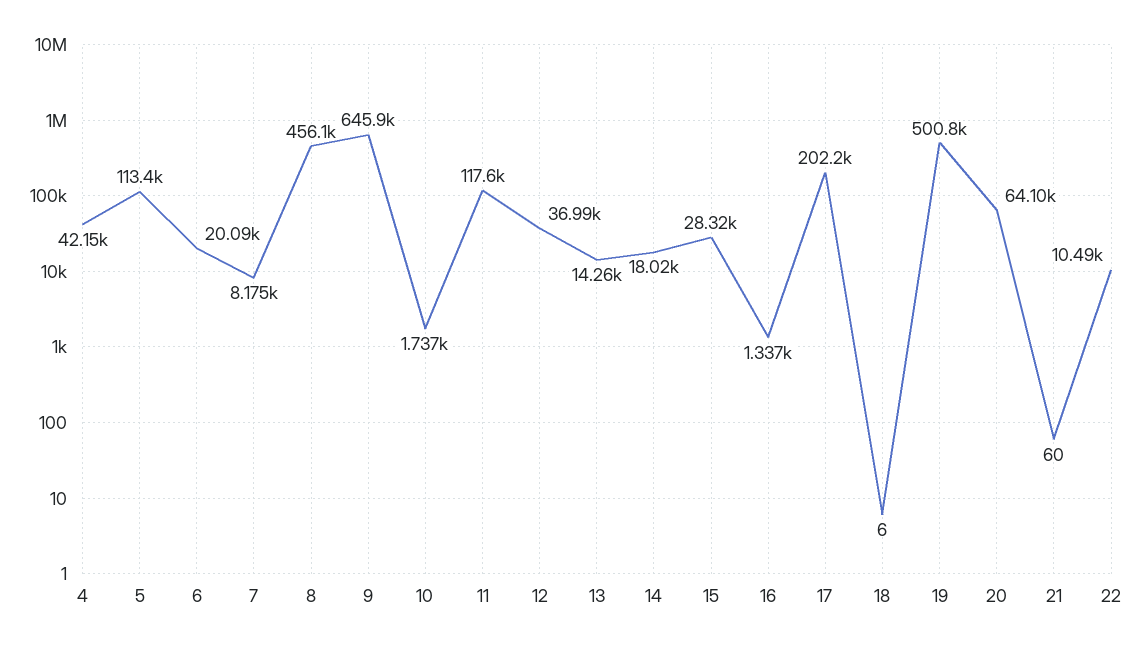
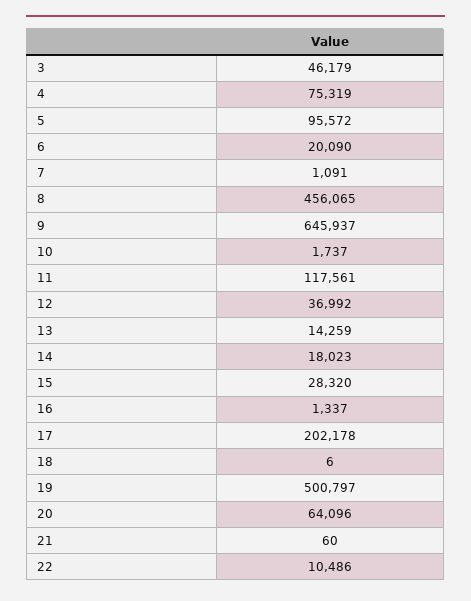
4: 42150 -> 75319
5: 113400 -> 95572
7: 8175 -> 1091
3: none -> 46179

